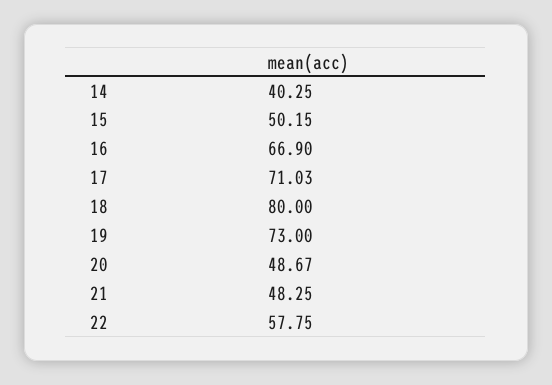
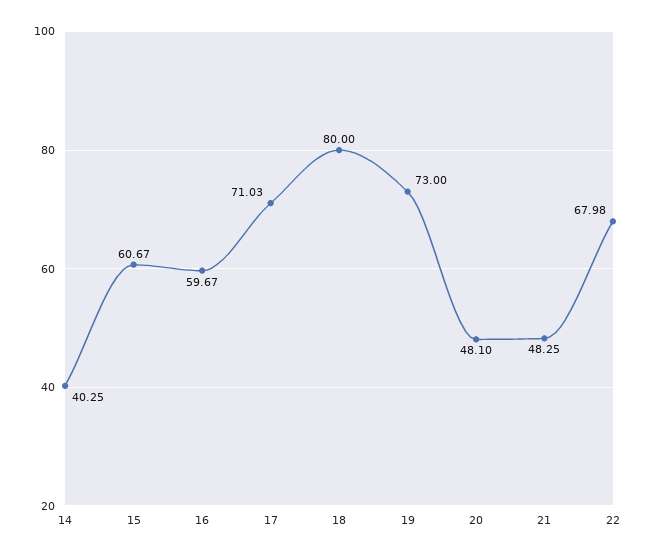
15: 50.15 -> 60.67
16: 66.9 -> 59.67
20: 48.67 -> 48.1
22: 57.75 -> 67.98

